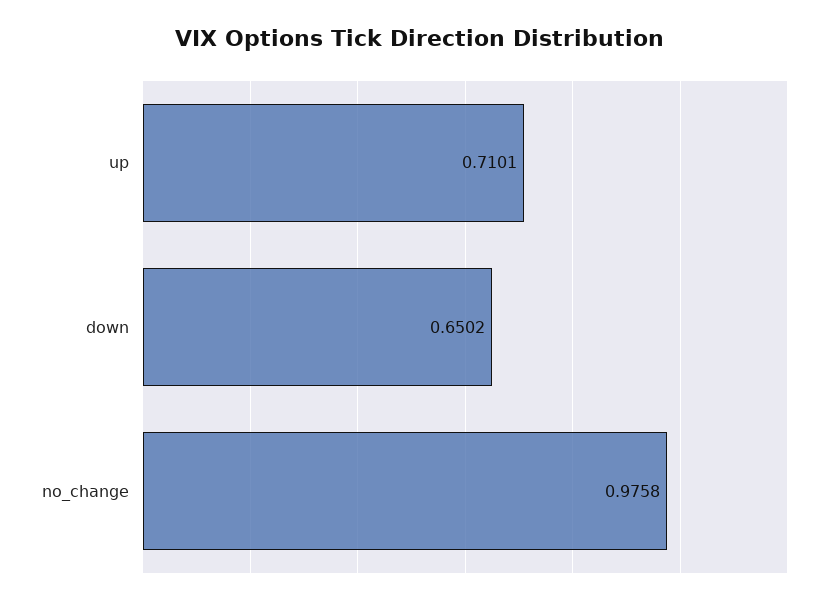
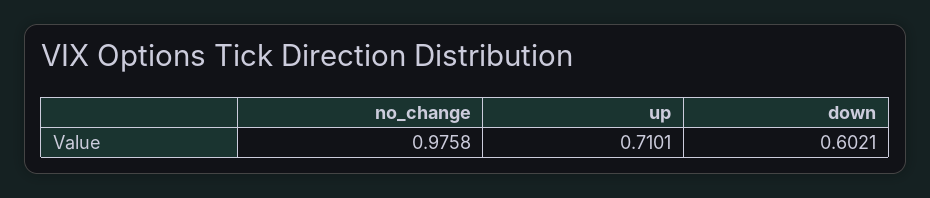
down: 0.6502 -> 0.6021

